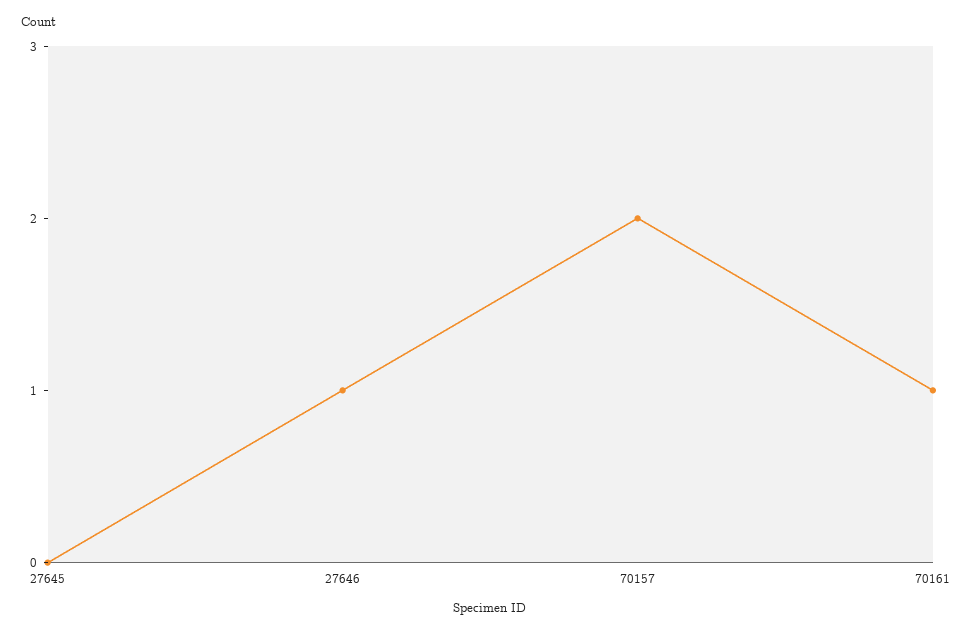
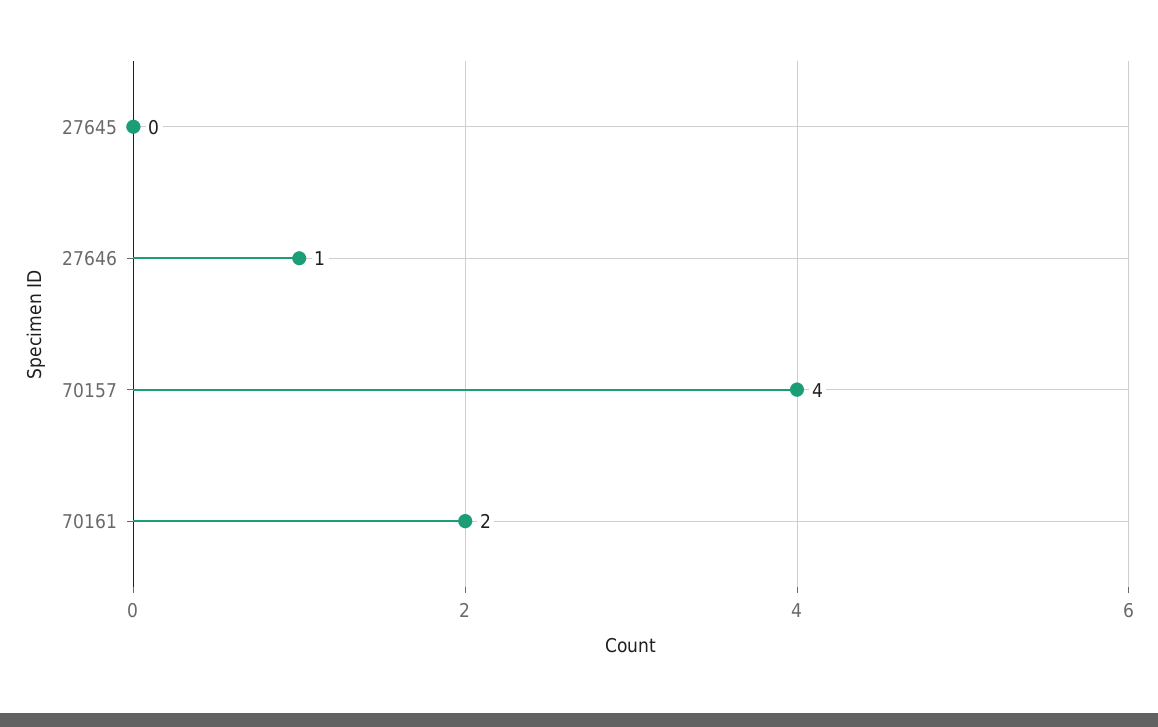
70157: 2 -> 4
70161: 1 -> 2

